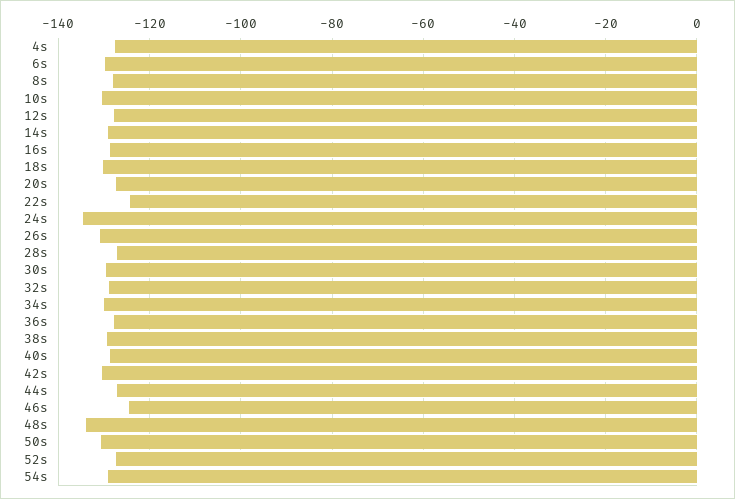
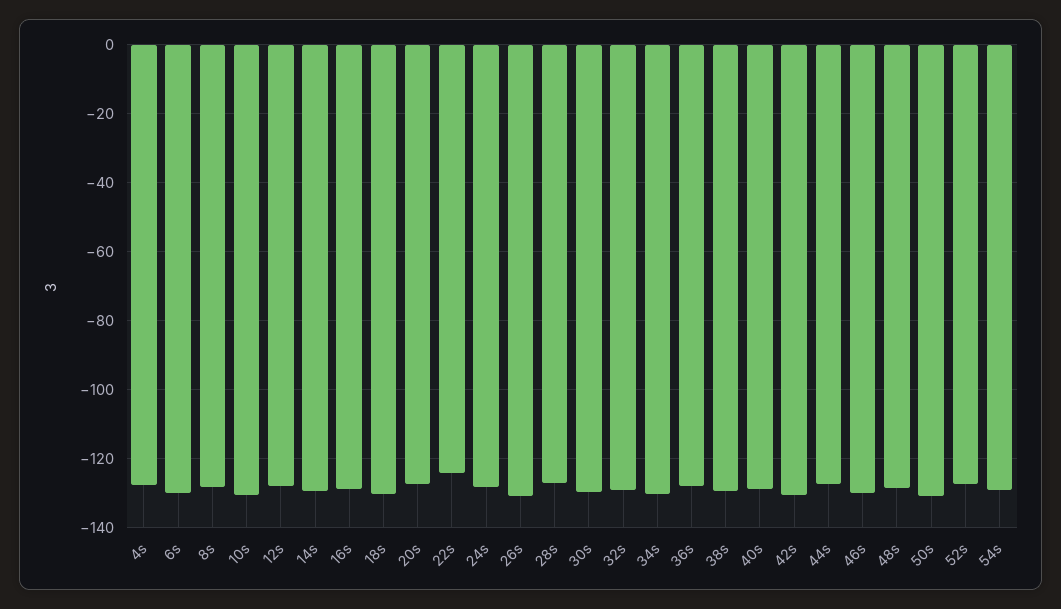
24s: -134 -> -128
46s: -124 -> -130
48s: -134 -> -128

